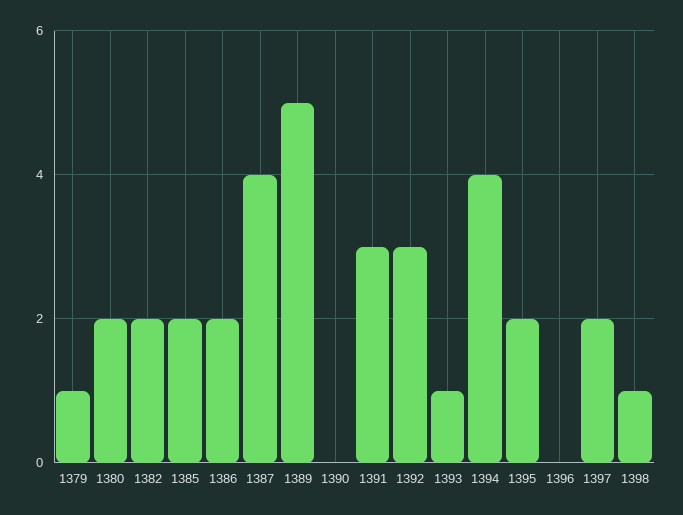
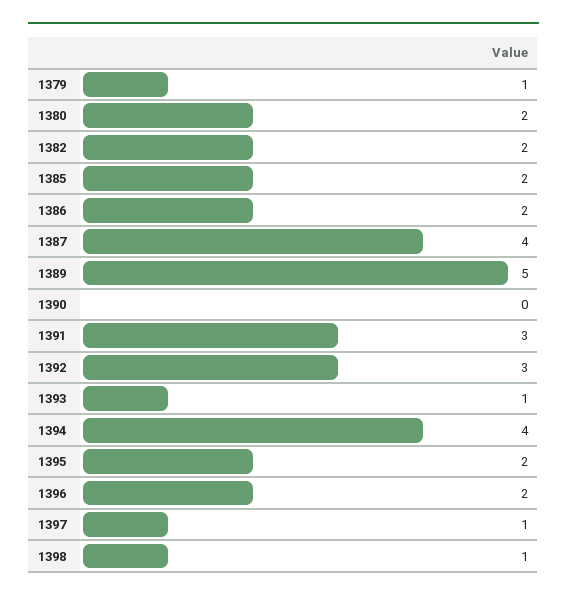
1396: 0 -> 2
1397: 2 -> 1

